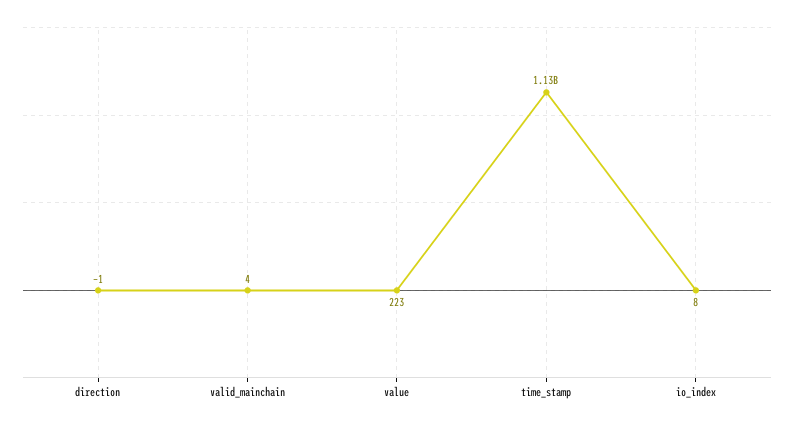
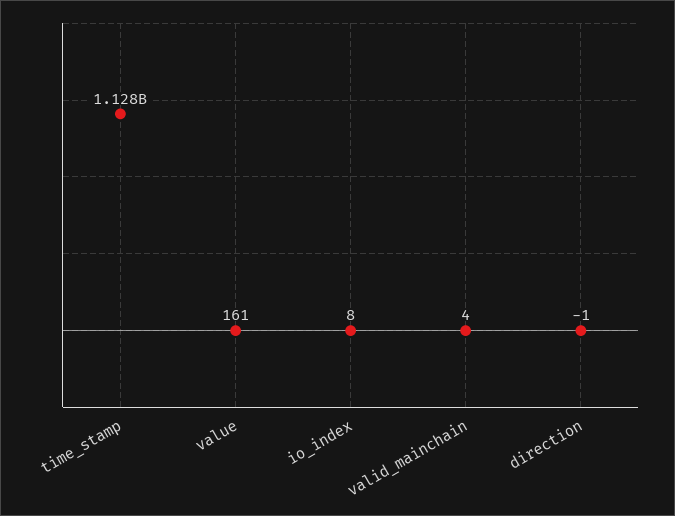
value: 223 -> 161

